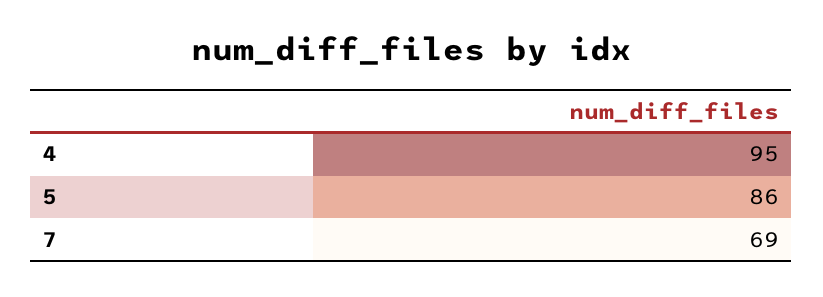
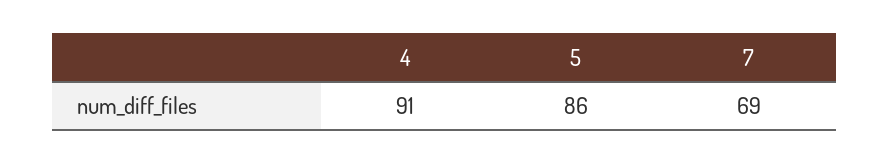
4: 95 -> 91

